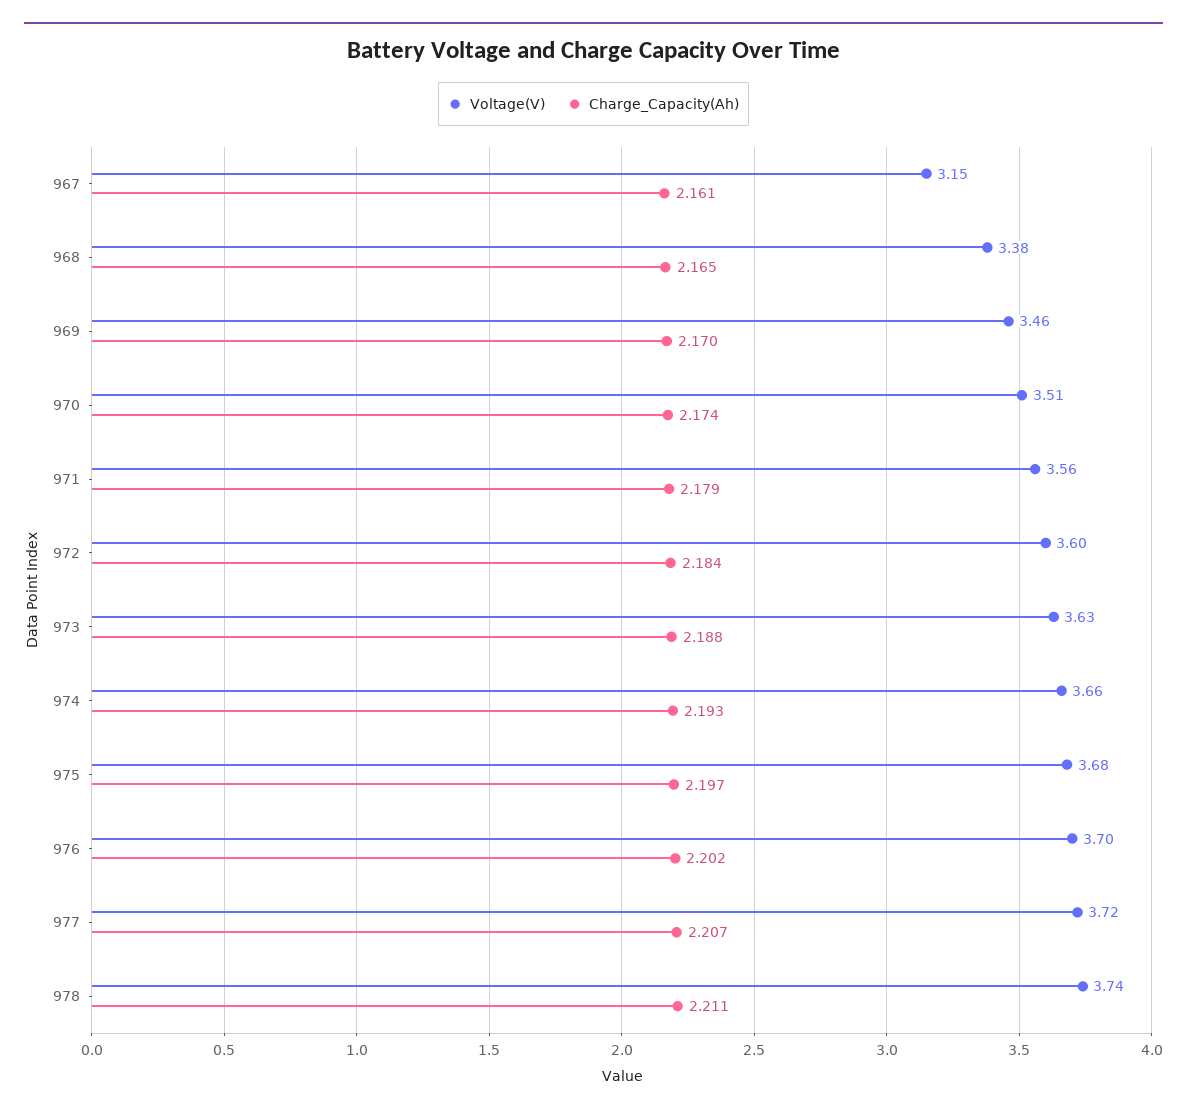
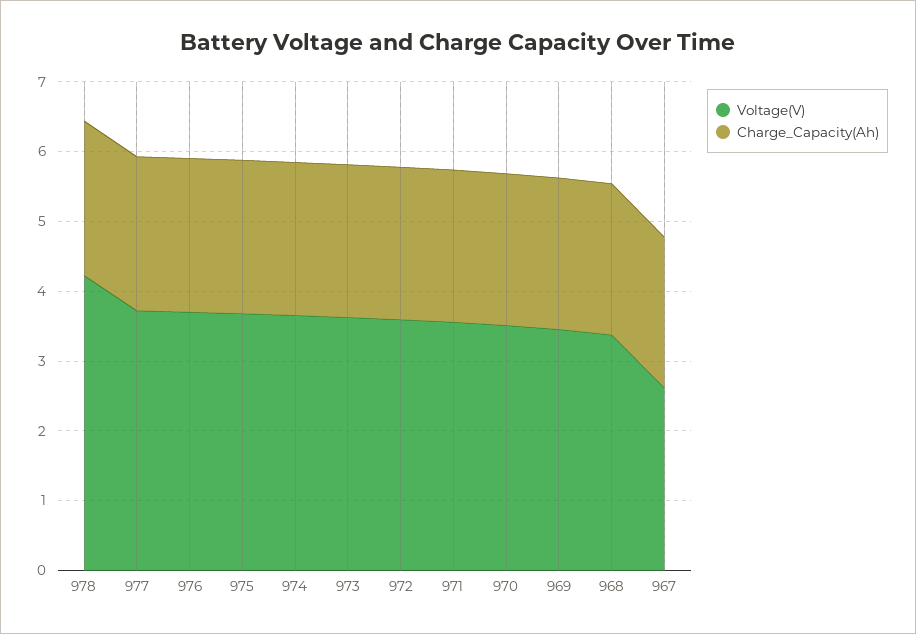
Voltage(V), 967: 3.15 -> 2.6
Voltage(V), 978: 3.74 -> 4.2

